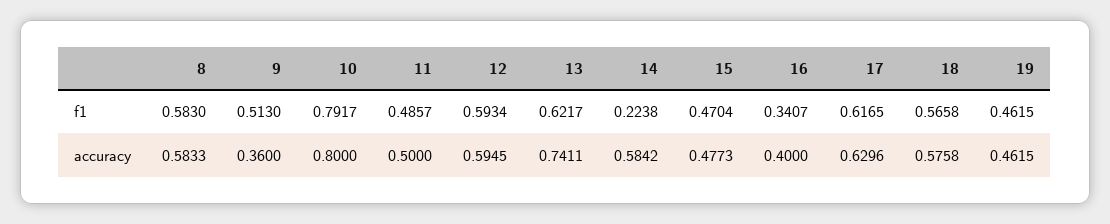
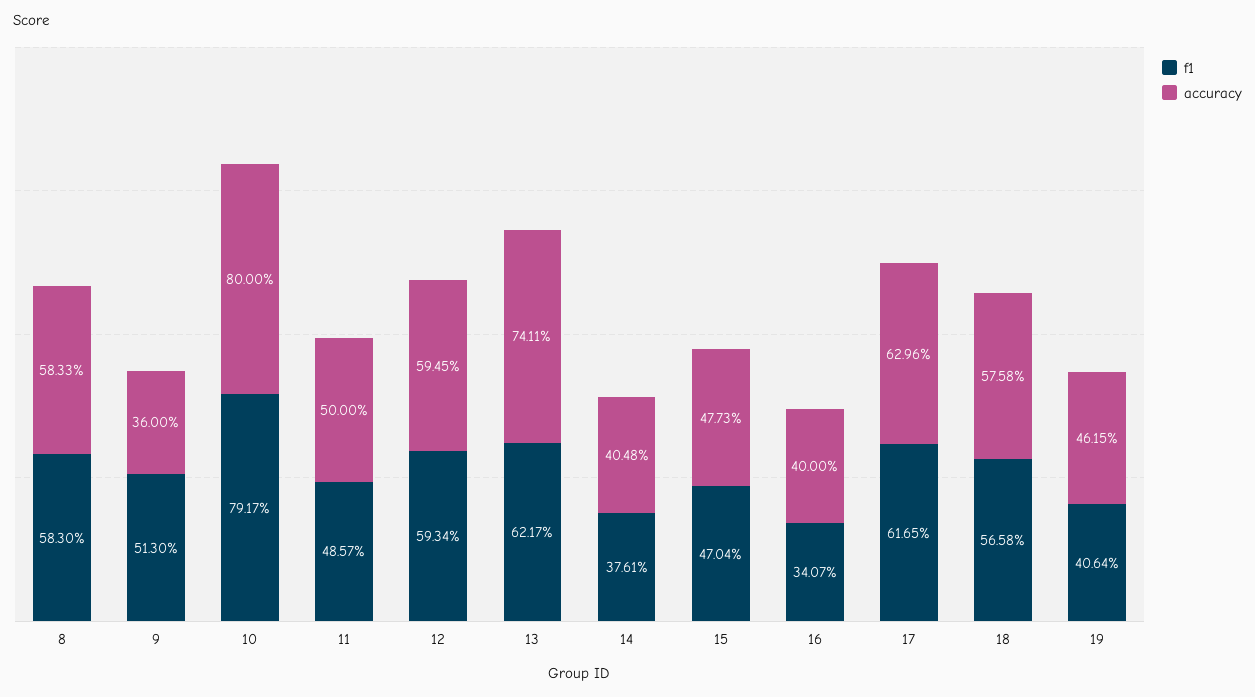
f1, 14: 0.2238 -> 0.3761
f1, 19: 0.4615 -> 0.4064
accuracy, 14: 0.5842 -> 0.4048

